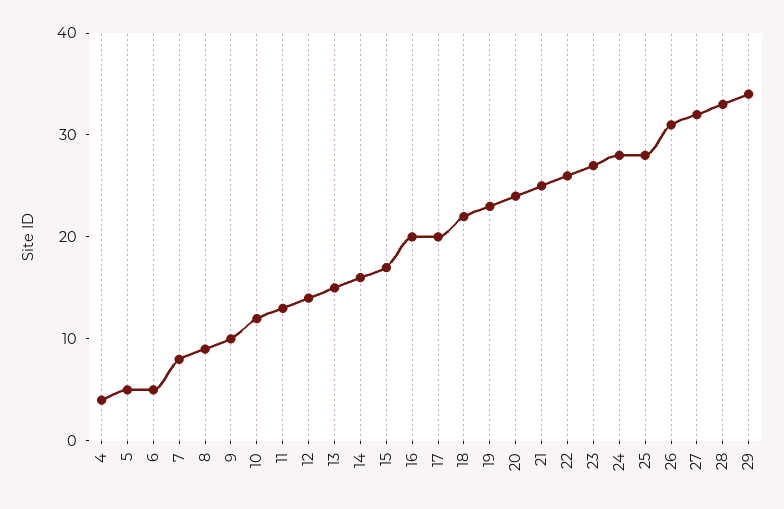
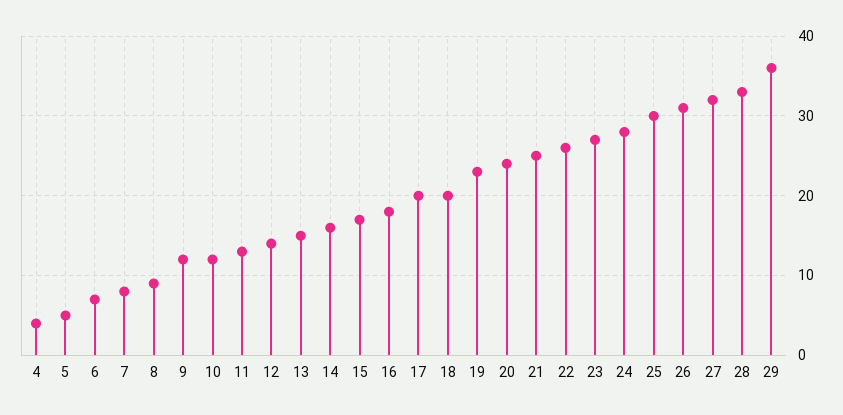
6: 5 -> 7
9: 10 -> 12
16: 20 -> 18
18: 22 -> 20
25: 28 -> 30
29: 34 -> 36

